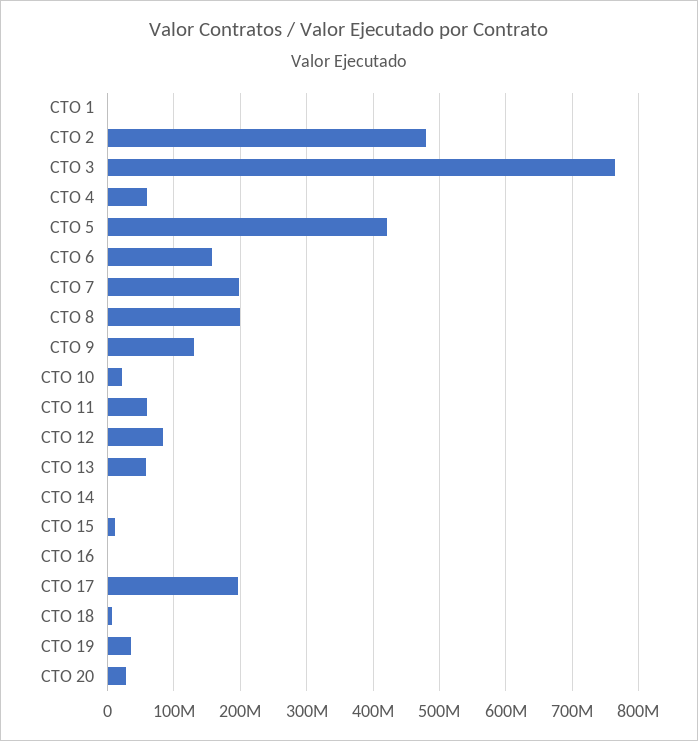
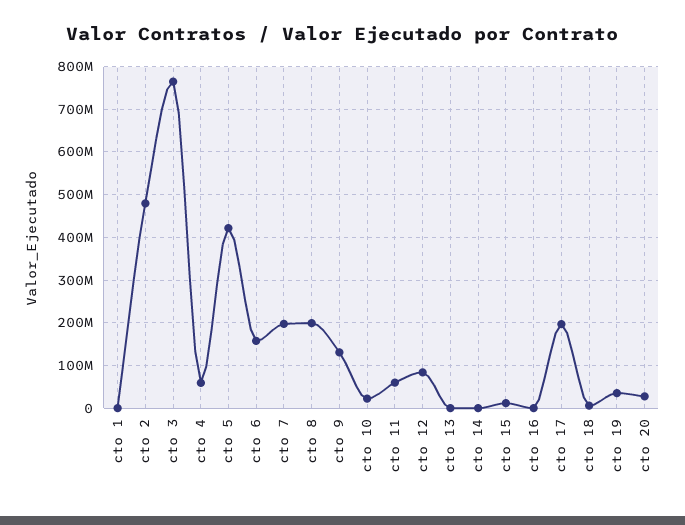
CTO 13: 60000000 -> 0

